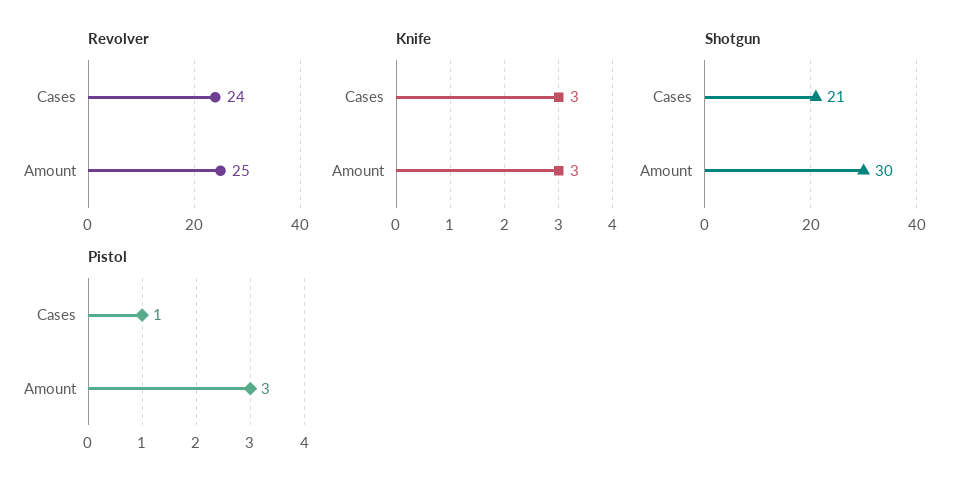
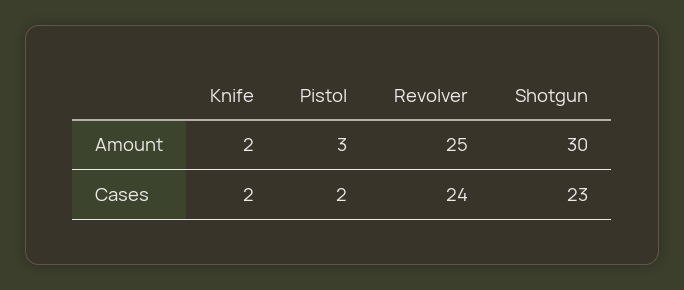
Knife, Cases: 3 -> 2
Knife, Amount: 3 -> 2
Shotgun, Cases: 21 -> 23
Pistol, Cases: 1 -> 2

